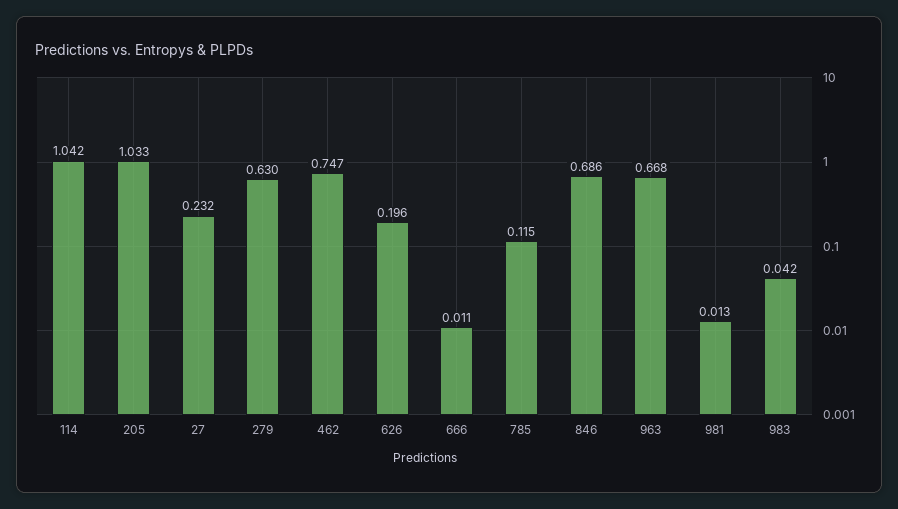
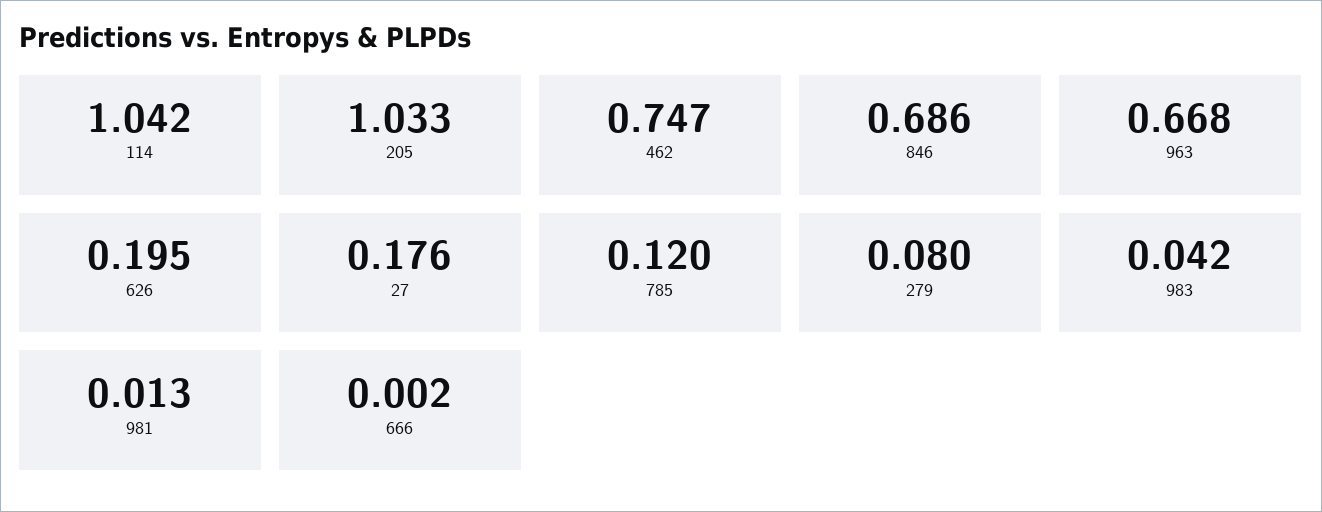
27: 0.232 -> 0.176
279: 0.63 -> 0.08
626: 0.196 -> 0.195
666: 0.011 -> 0.002
785: 0.115 -> 0.12

